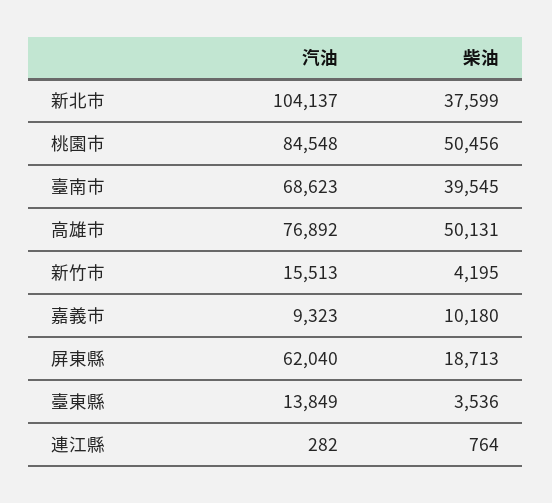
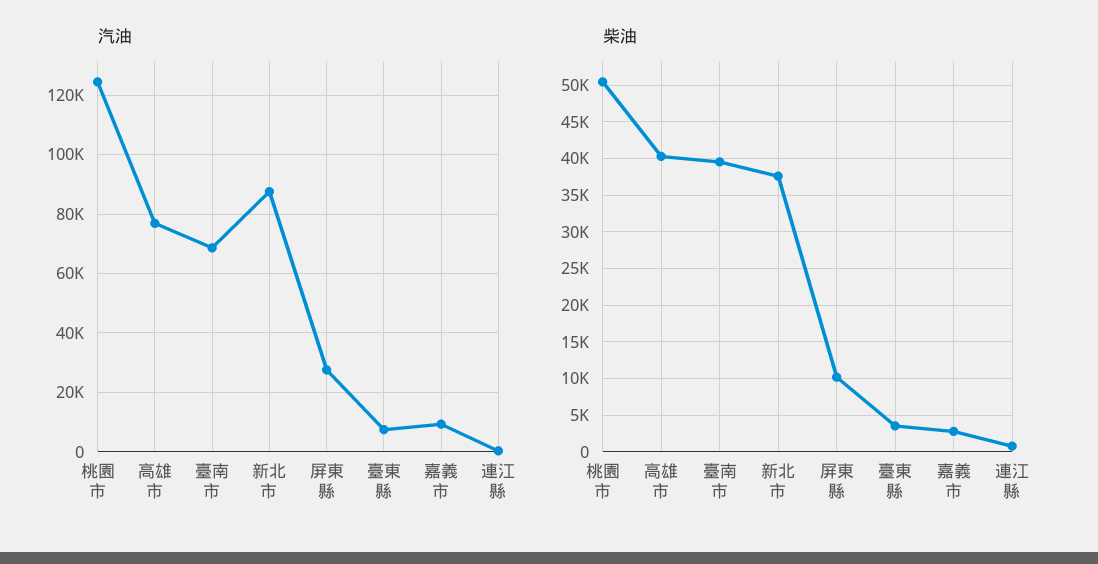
汽油, 新北市: 104137 -> 87500
汽油, 桃園市: 84548 -> 125000
柴油, 高雄市: 50131 -> 40000
汽油, 新竹市: 15513 -> none
柴油, 新竹市: 4195 -> none
柴油, 嘉義市: 10180 -> 3000
汽油, 屏東縣: 62040 -> 27500
柴油, 屏東縣: 18713 -> 10000
汽油, 臺東縣: 13849 -> 7500

